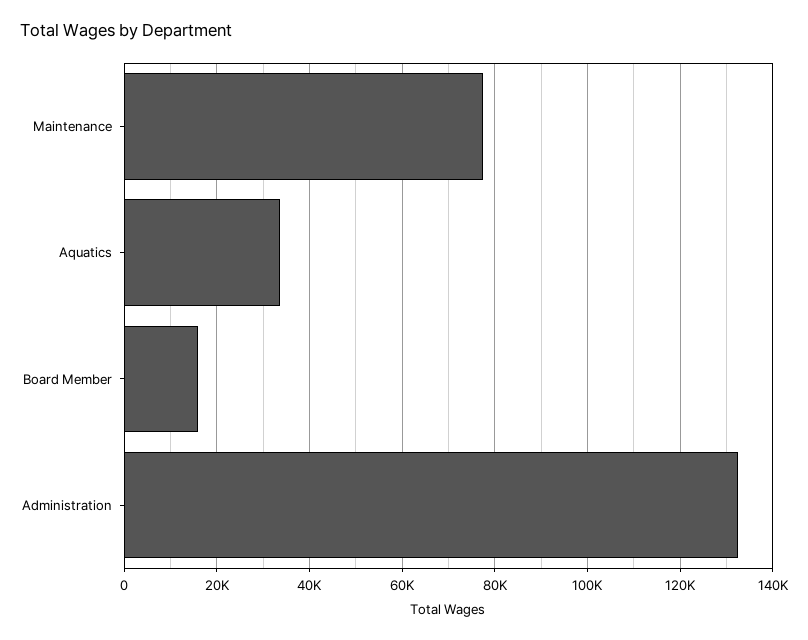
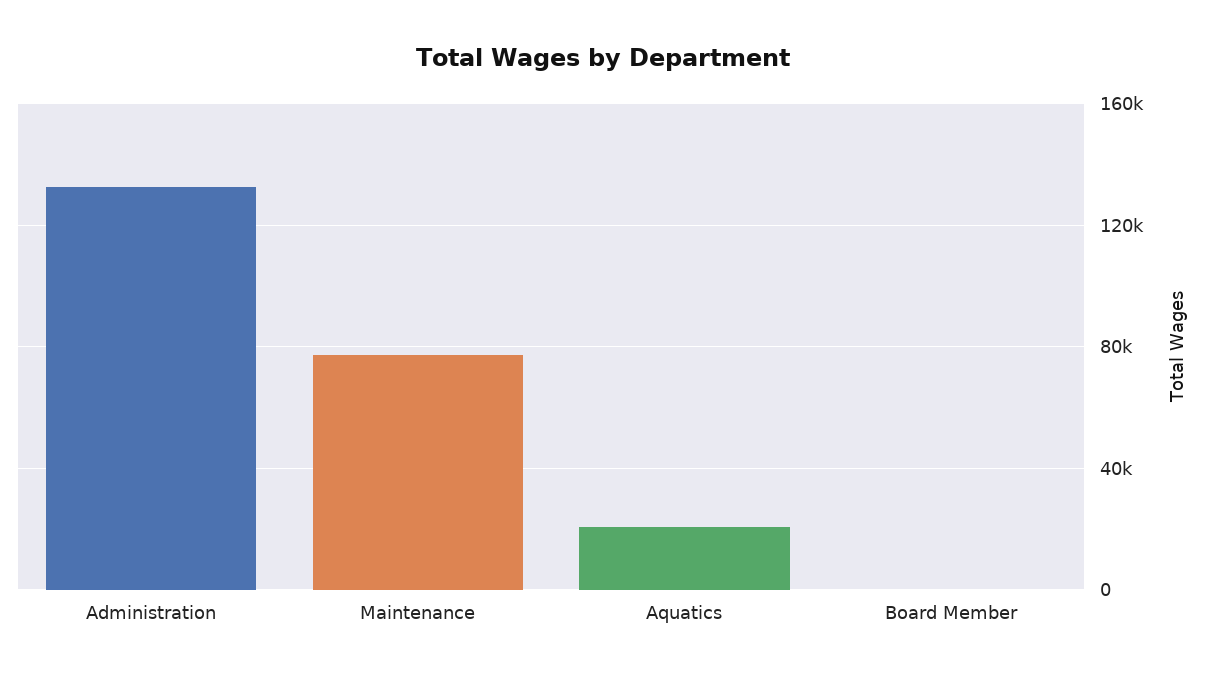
Aquatics: 34000 -> 20000
Board Member: 16000 -> 0

